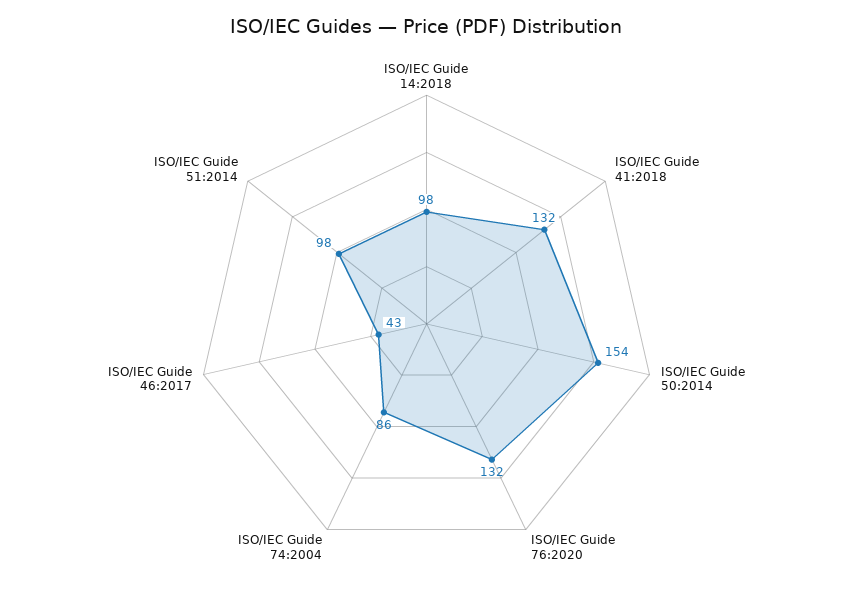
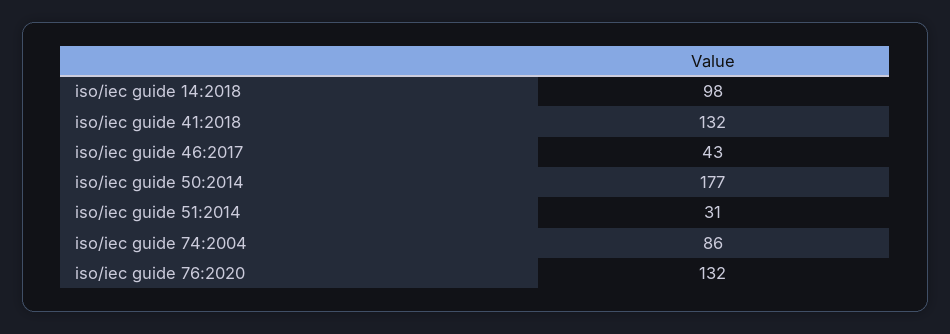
ISO/IEC Guide 50:2014: 154 -> 177
ISO/IEC Guide 51:2014: 98 -> 31

